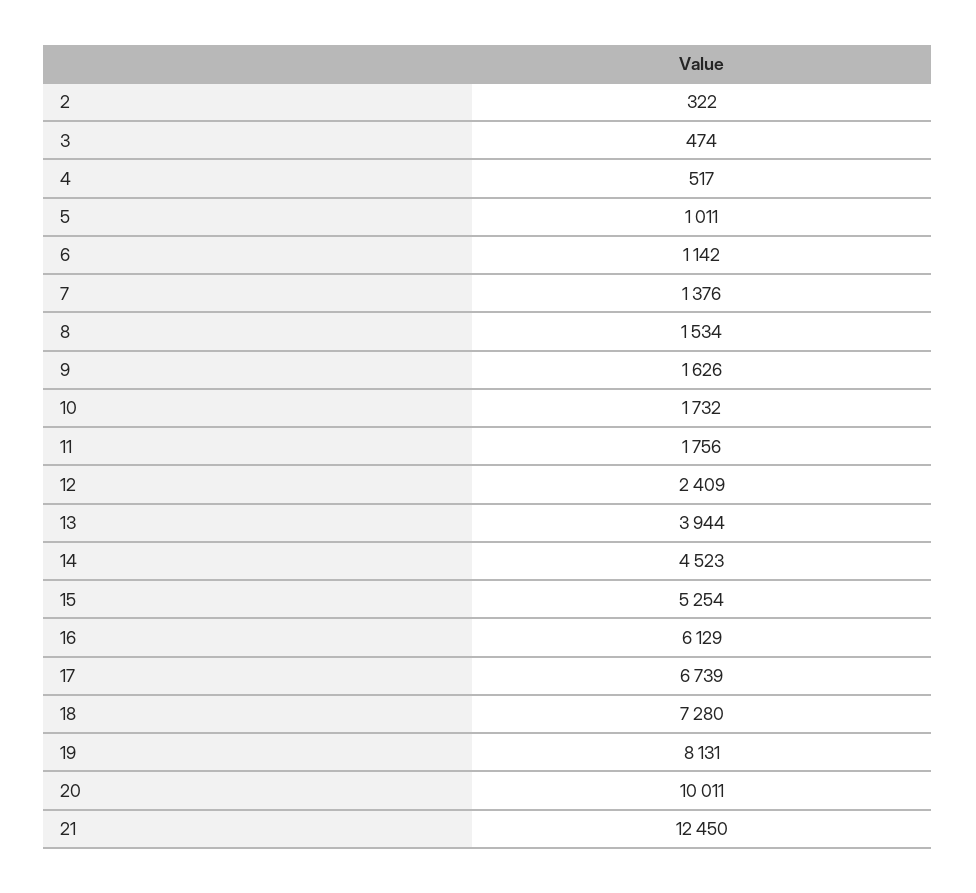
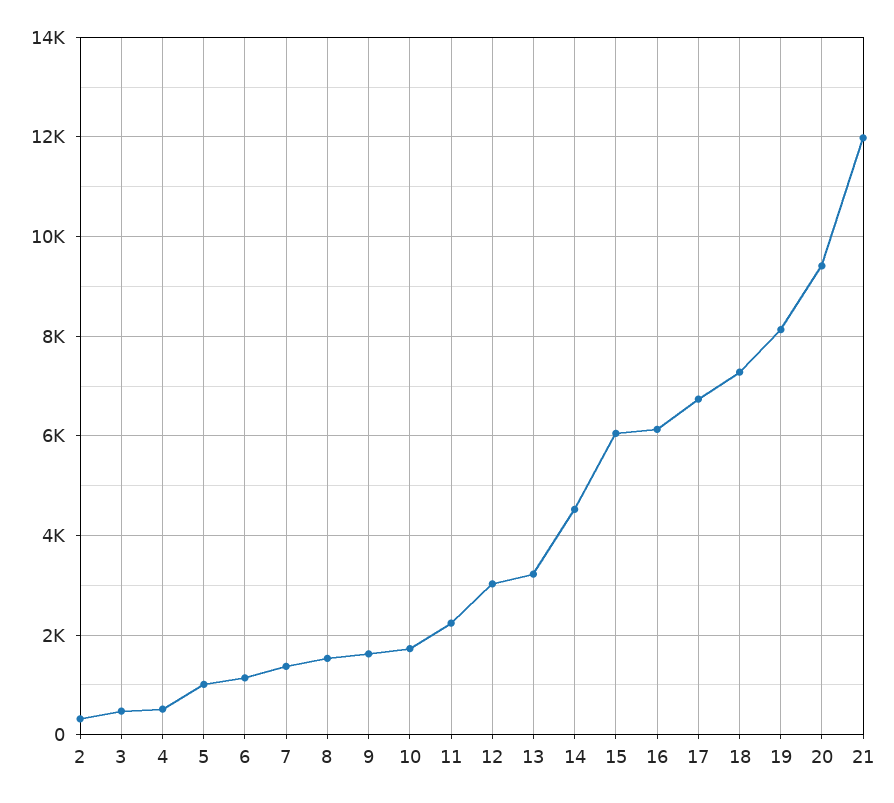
11: 1756 -> 2200
12: 2409 -> 3000
13: 3944 -> 3200
15: 5254 -> 6000
20: 10011 -> 9400
21: 12450 -> 12000

